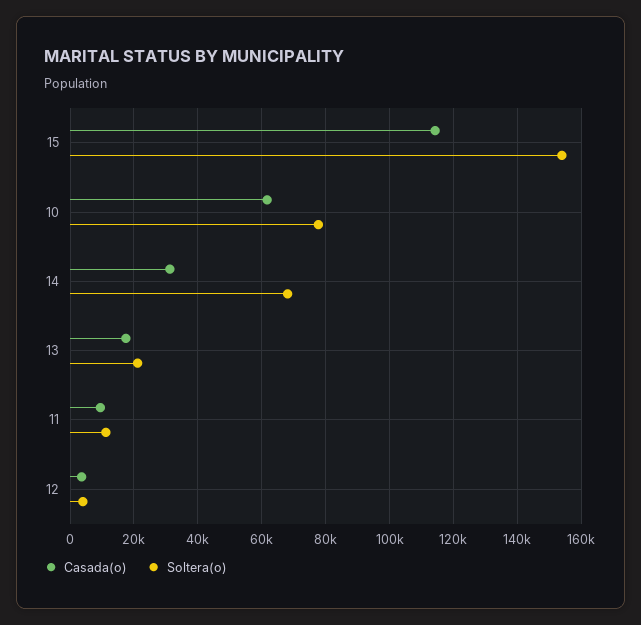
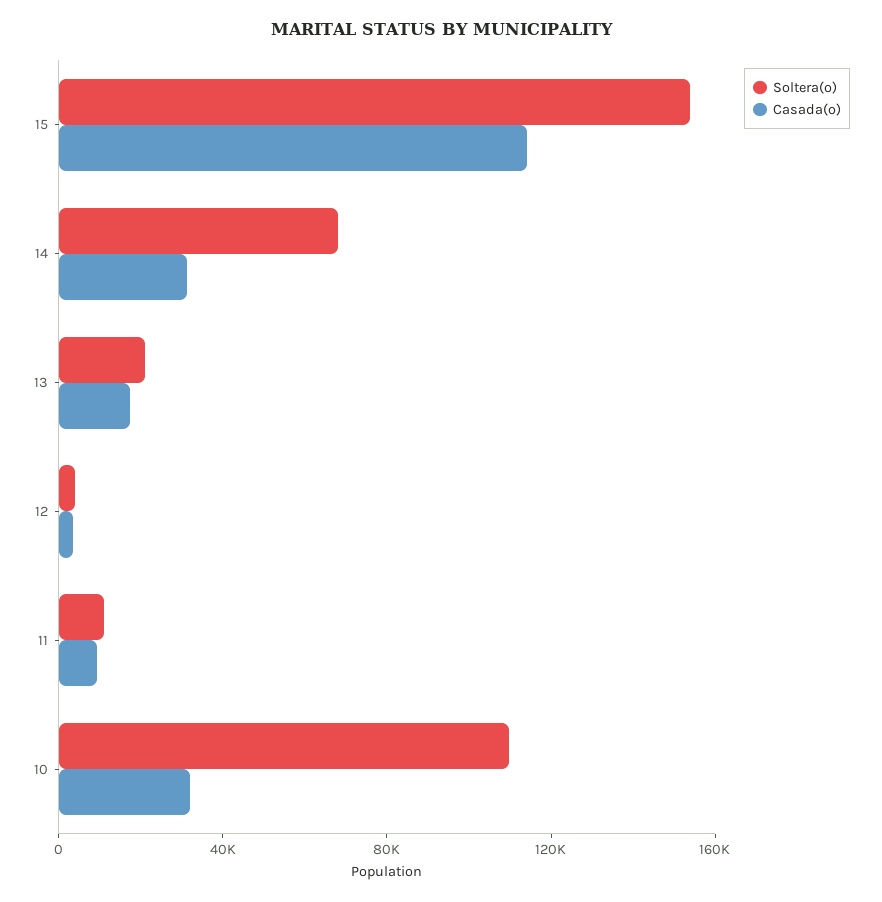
Casada(o), 10: 62000 -> 30000
Soltera(o), 10: 78000 -> 110000

